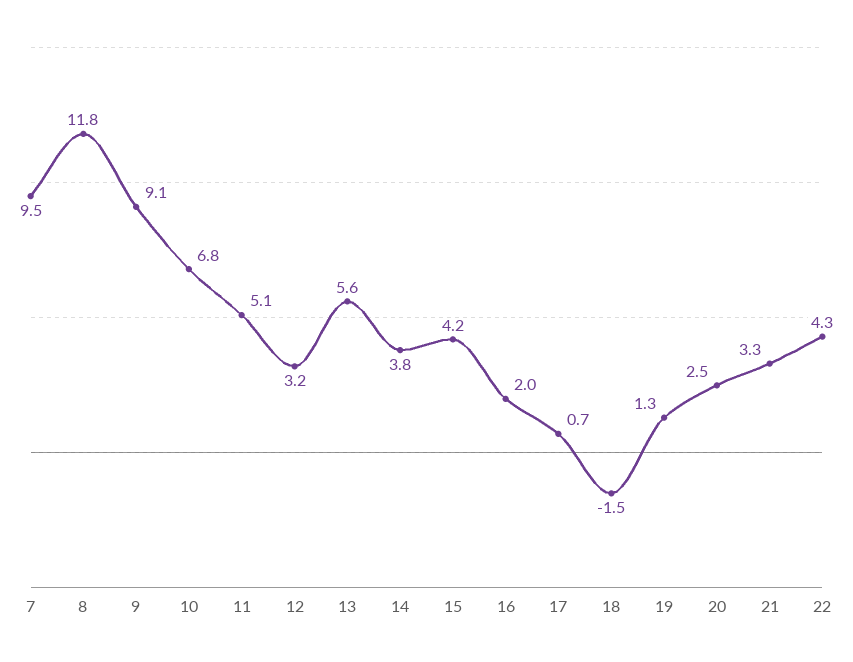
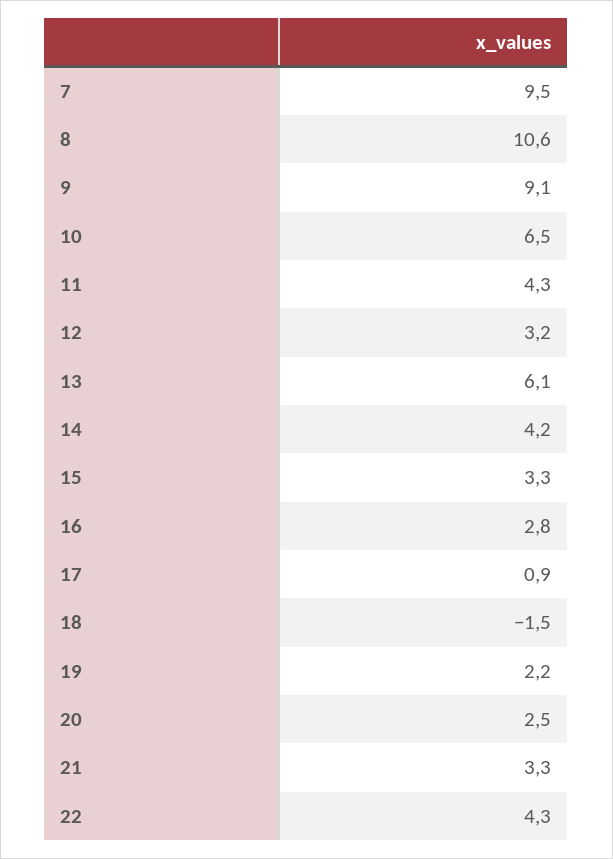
8: 11.8 -> 10.6
10: 6.8 -> 6.5
11: 5.1 -> 4.3
13: 5.6 -> 6.1
14: 3.8 -> 4.2
15: 4.2 -> 3.3
16: 2 -> 2.8
17: 0.7 -> 0.9
19: 1.3 -> 2.2

